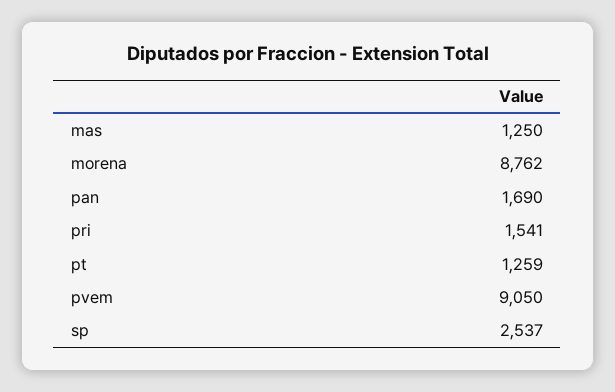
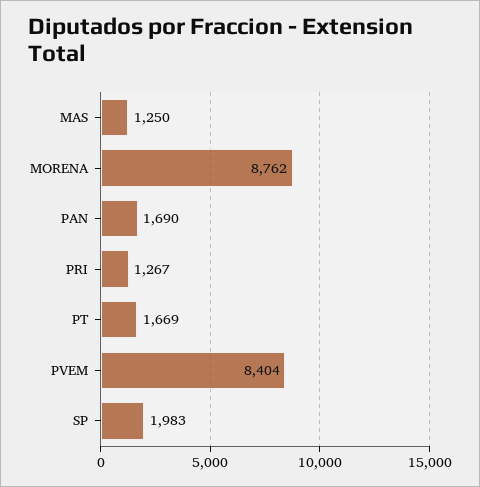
pri: 1541 -> 1267
pt: 1259 -> 1669
pvem: 9050 -> 8404
sp: 2537 -> 1983

